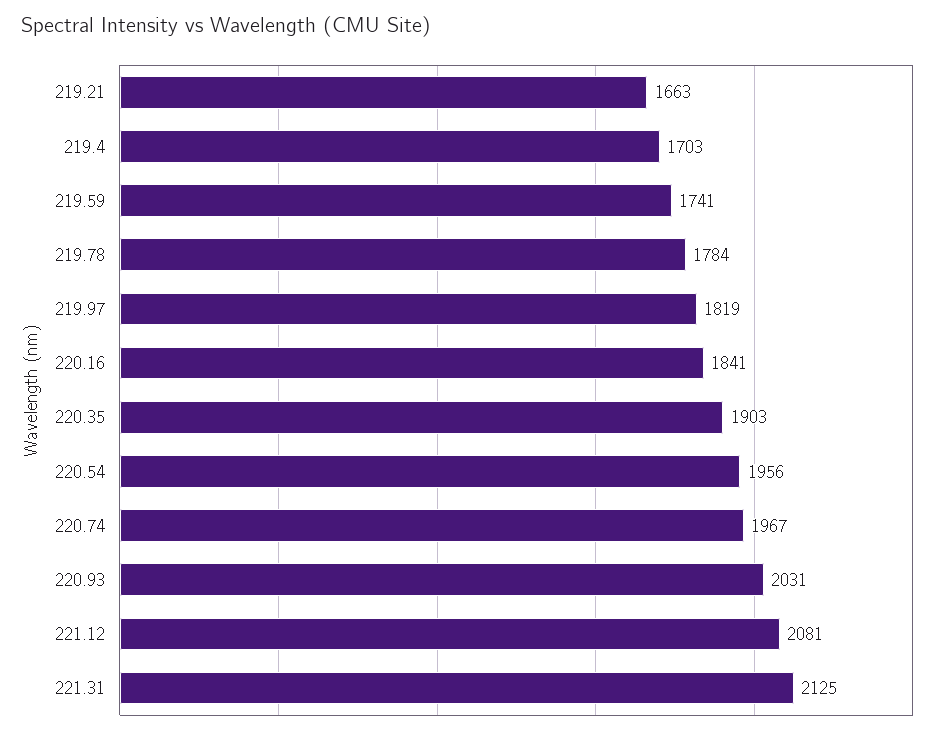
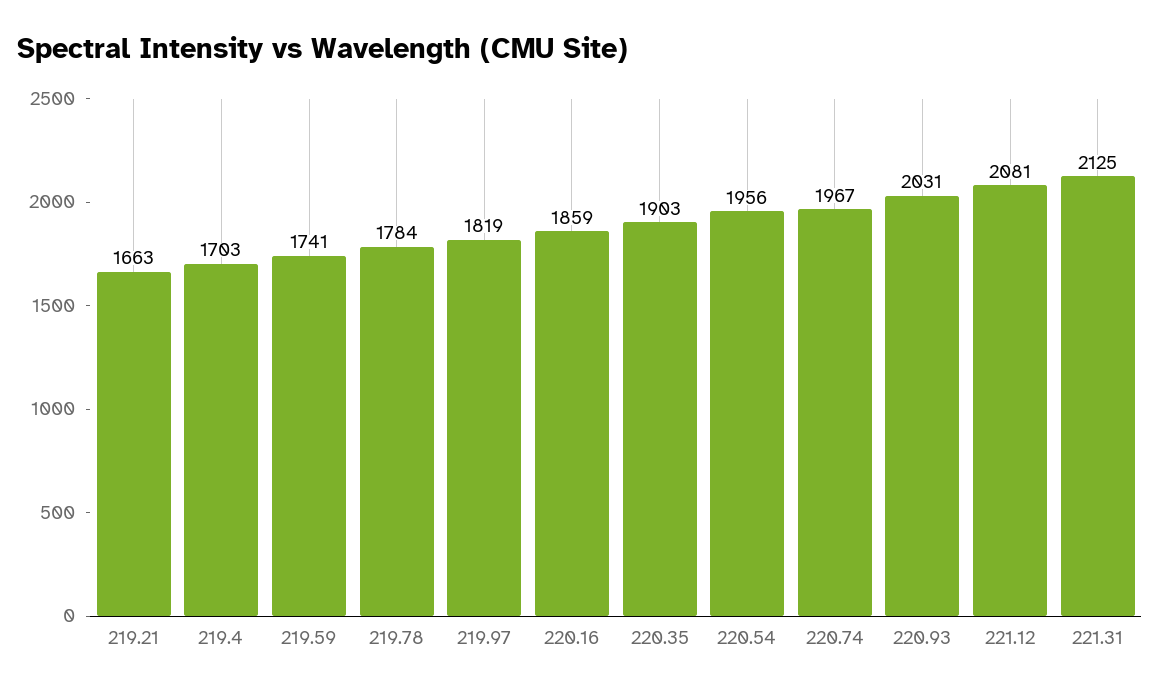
220.16: 1841 -> 1859

